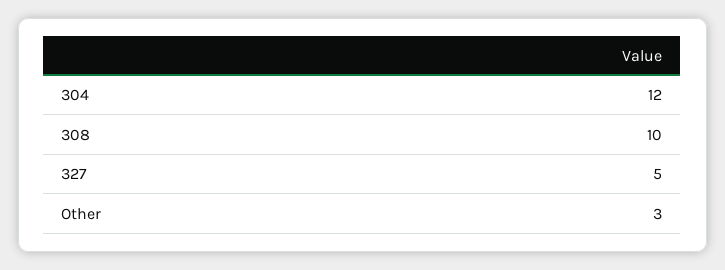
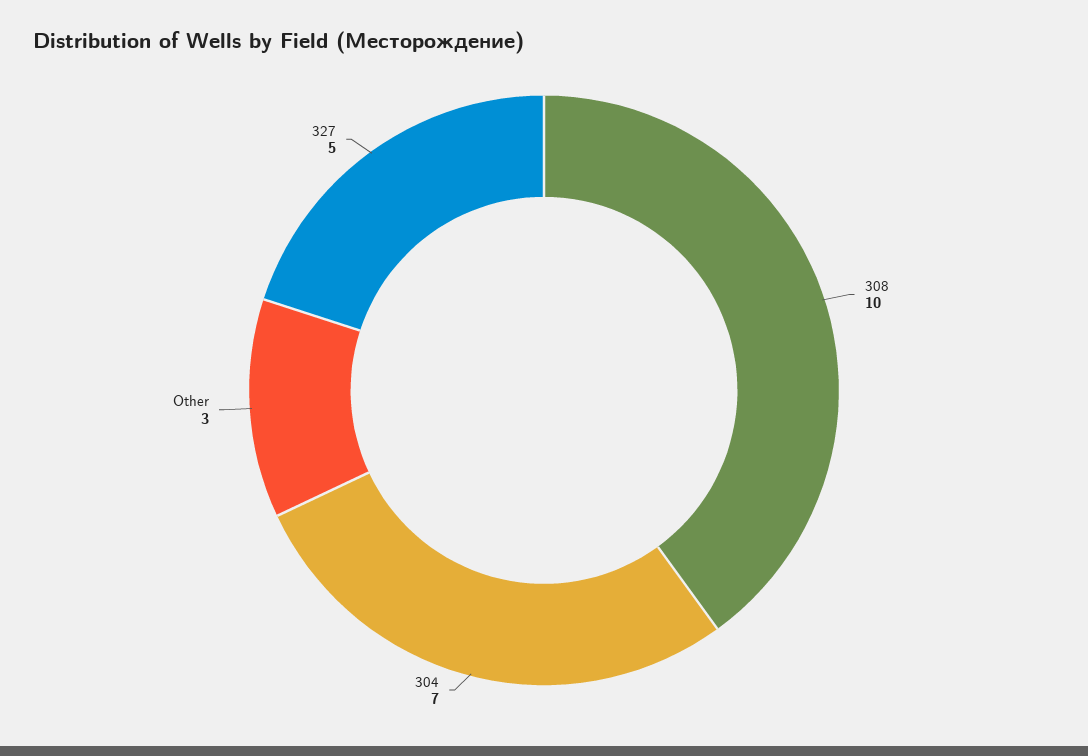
304: 12 -> 7

